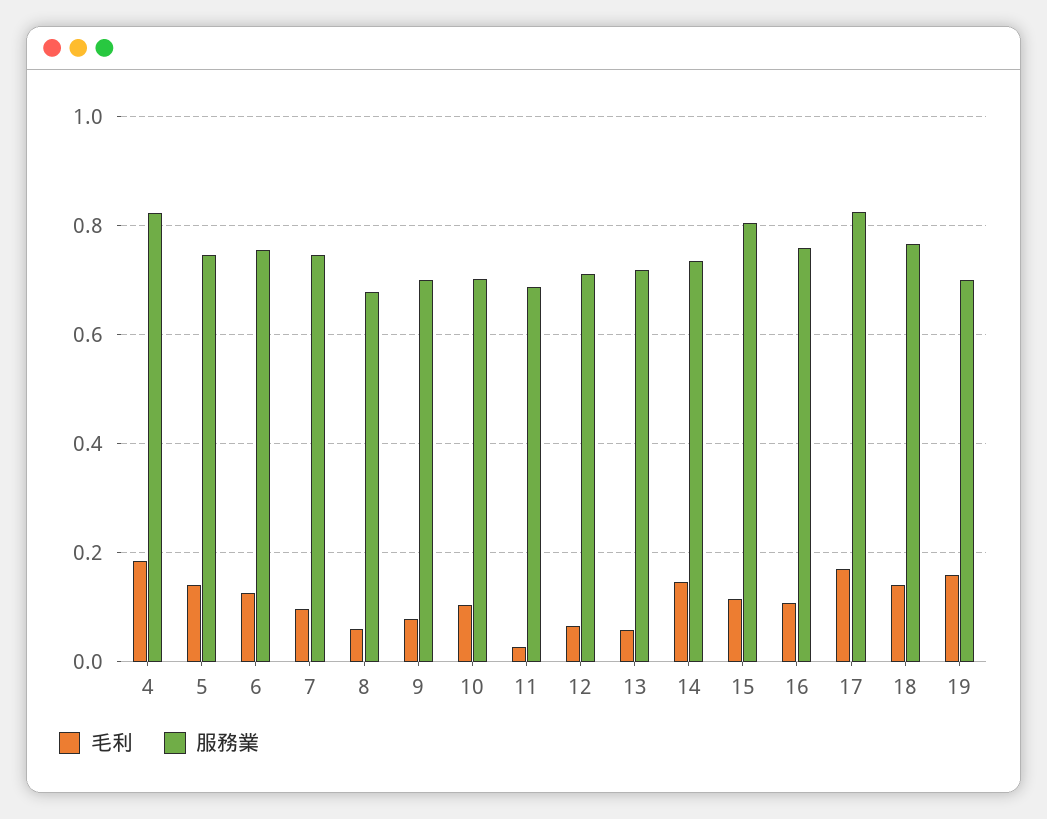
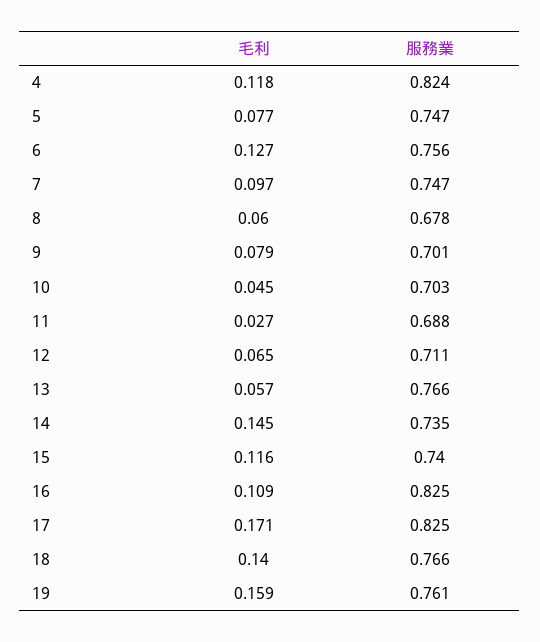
毛利, 4: 0.18 -> 0.118
毛利, 5: 0.14 -> 0.077
毛利, 10: 0.1 -> 0.045
服務業, 13: 0.72 -> 0.766
服務業, 15: 0.8 -> 0.74
服務業, 16: 0.76 -> 0.825
服務業, 19: 0.7 -> 0.761

